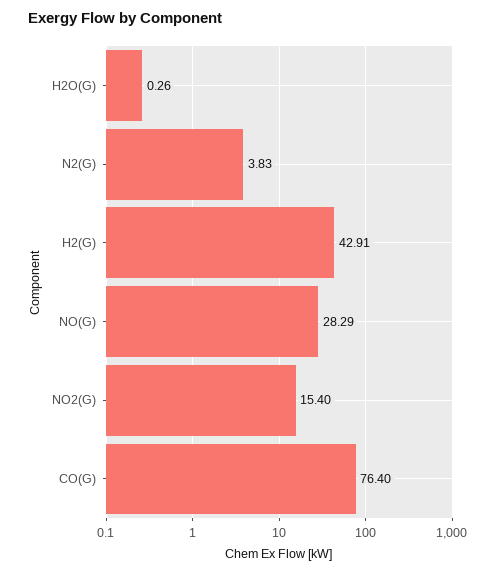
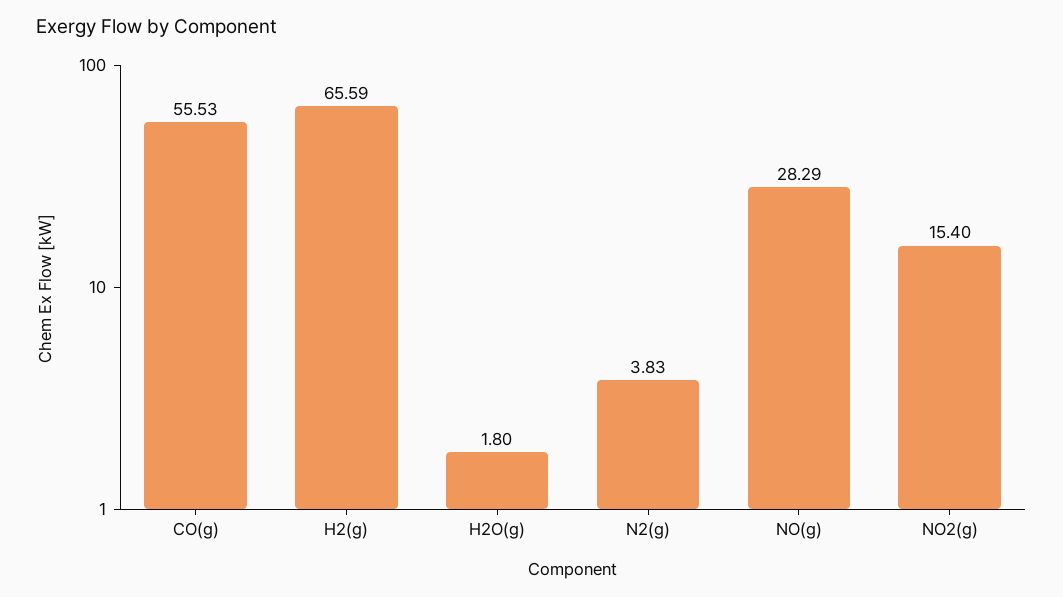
H2O(G): 0.26 -> 1.8
H2(G): 42.91 -> 65.59
CO(G): 76.4 -> 55.53

